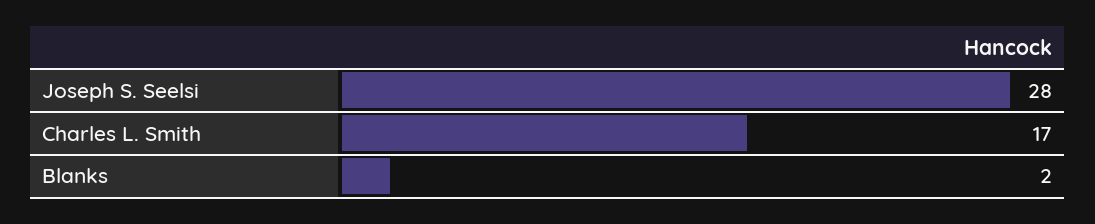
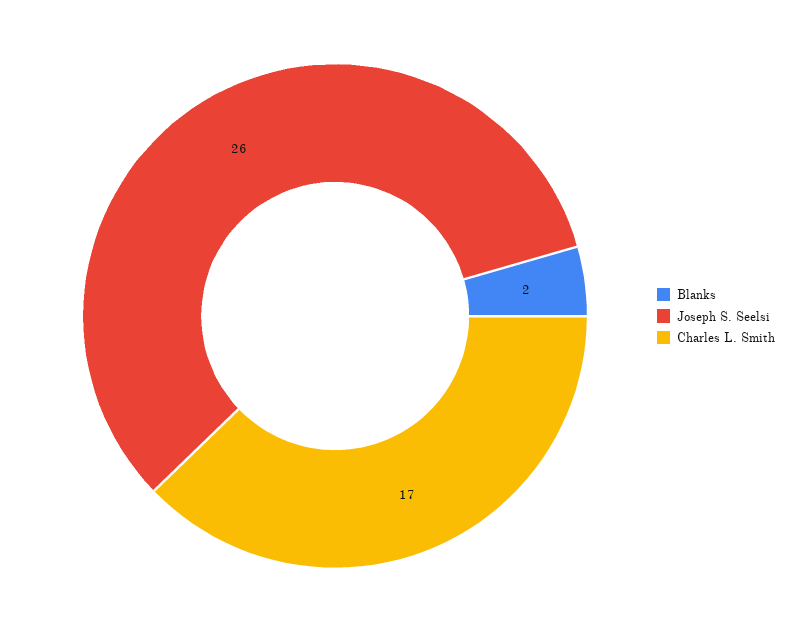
Joseph S. Seelsi: 28 -> 26

